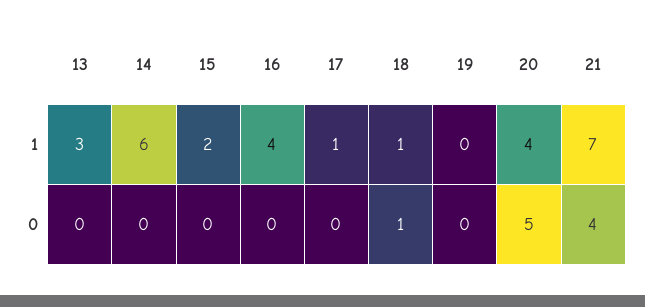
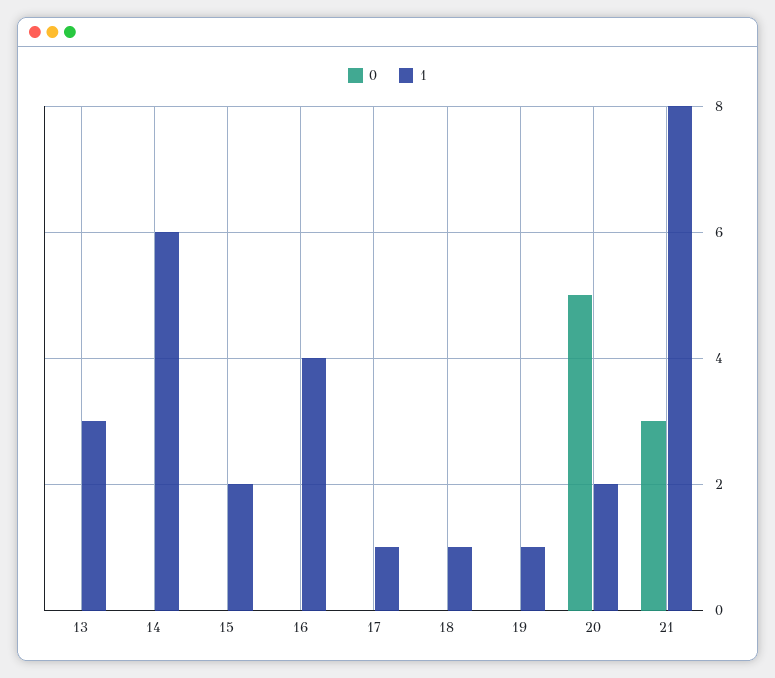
1, 19: 0 -> 1
1, 20: 4 -> 2
1, 21: 7 -> 8
0, 18: 1 -> 0
0, 21: 4 -> 3

